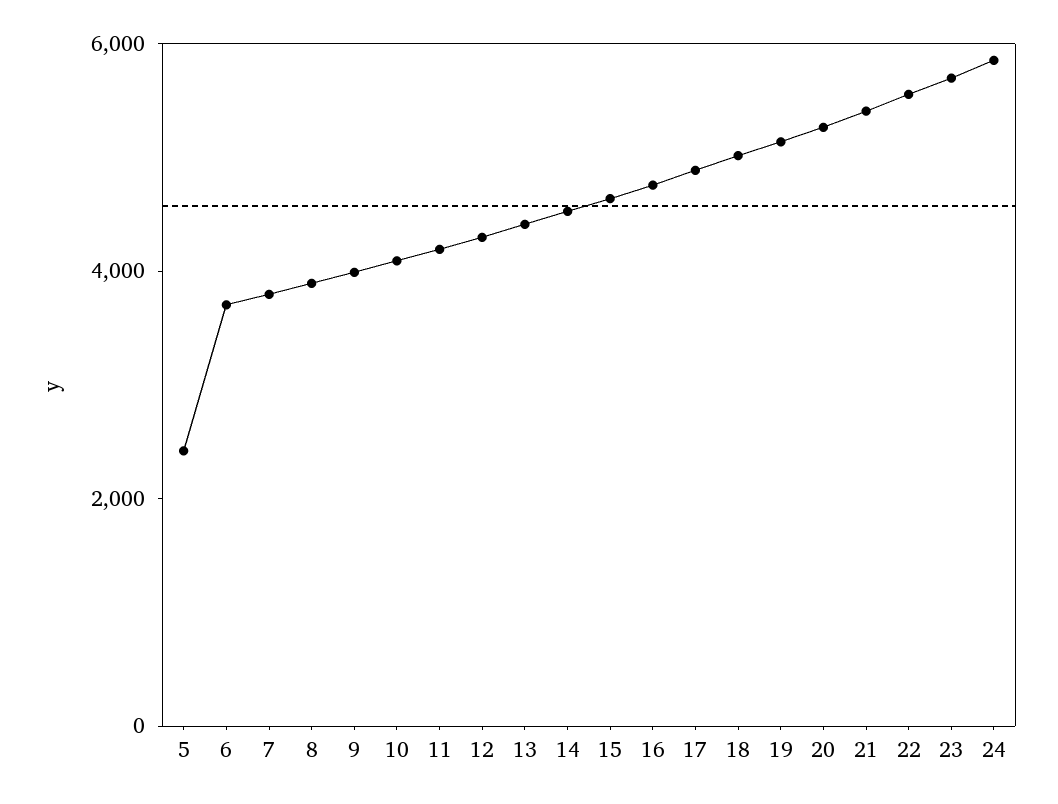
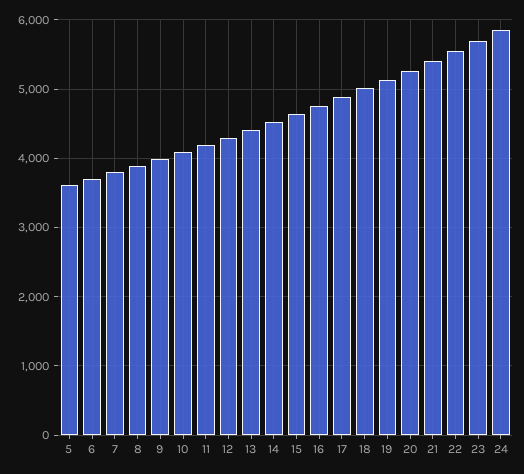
5: 2500 -> 3600

